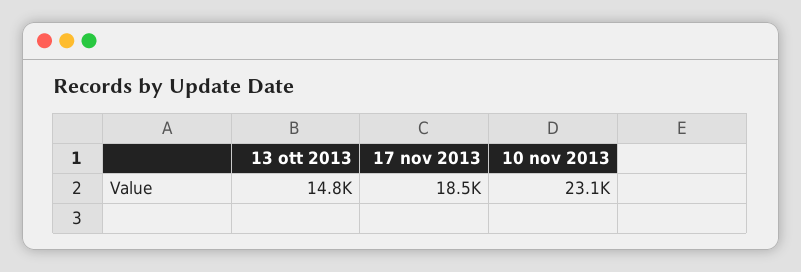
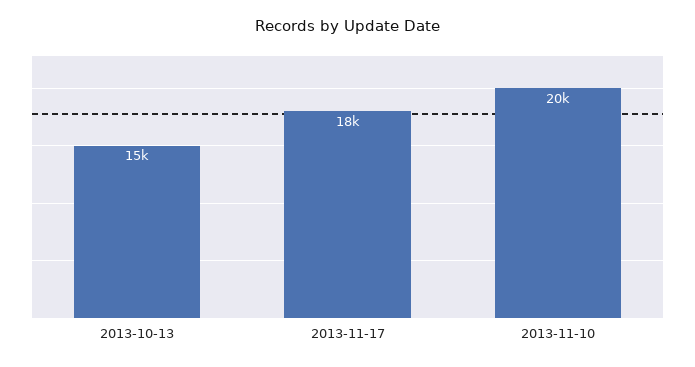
10 nov 2013: 23100 -> 20000

